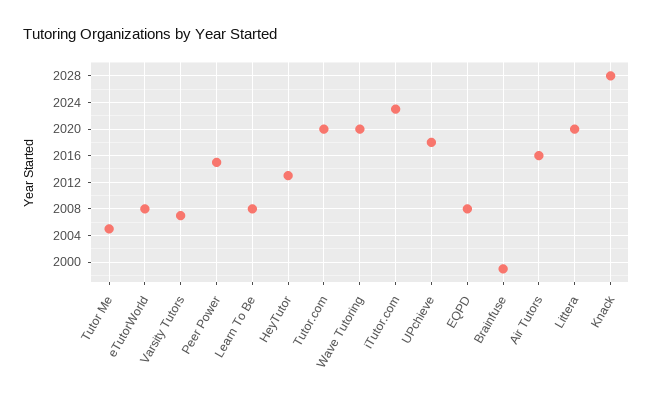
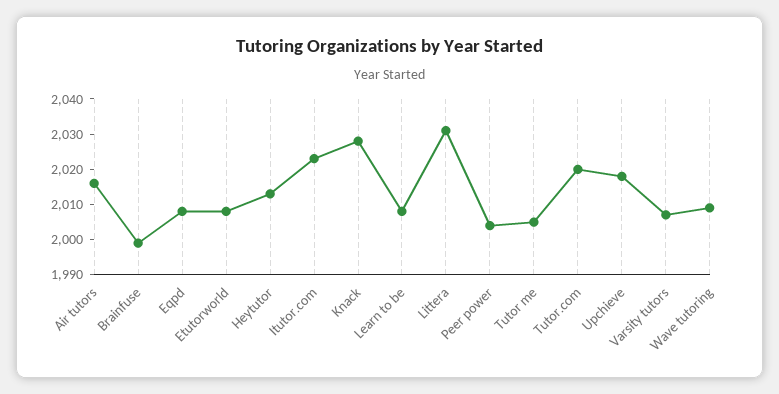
Peer Power: 2015 -> 2005
Wave Tutoring: 2020 -> 2010
Littera: 2020 -> 2030

